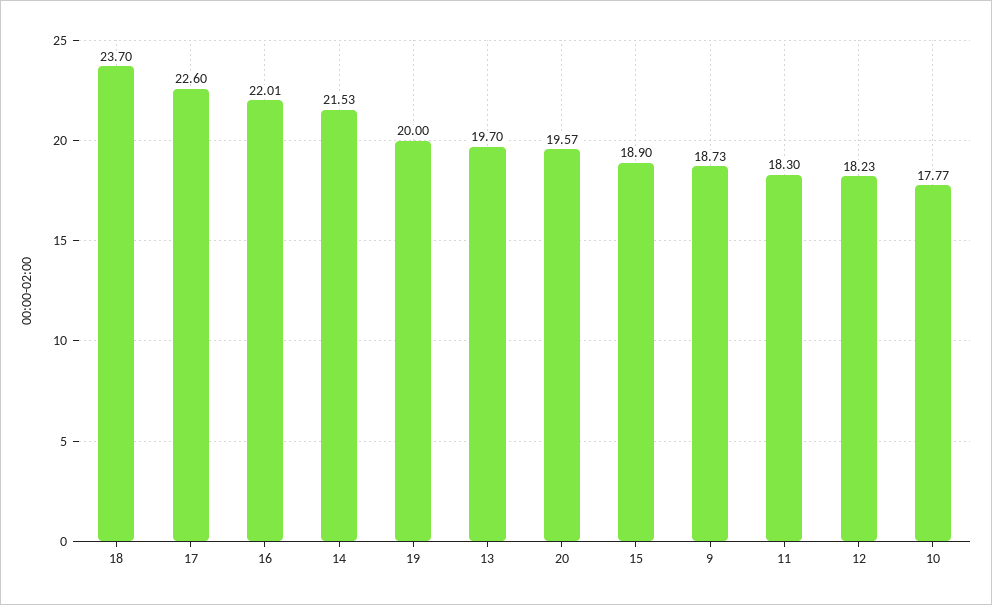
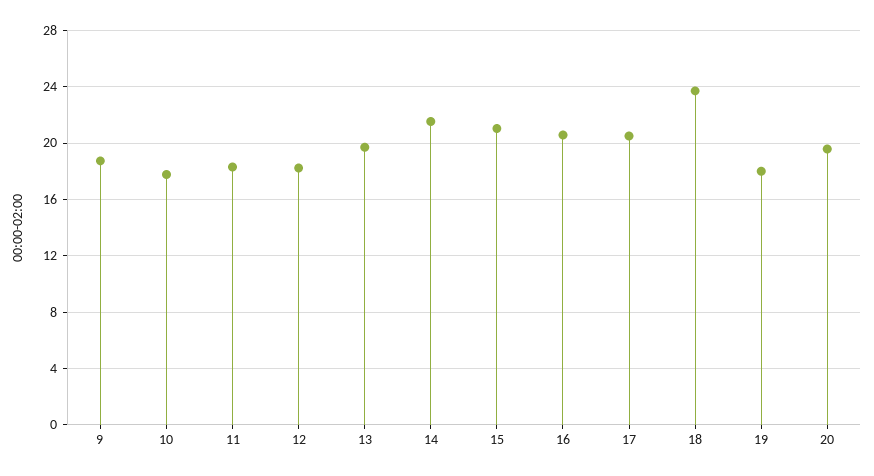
17: 22.6 -> 20.5
16: 22.01 -> 20.5
19: 20 -> 18
15: 18.9 -> 21

